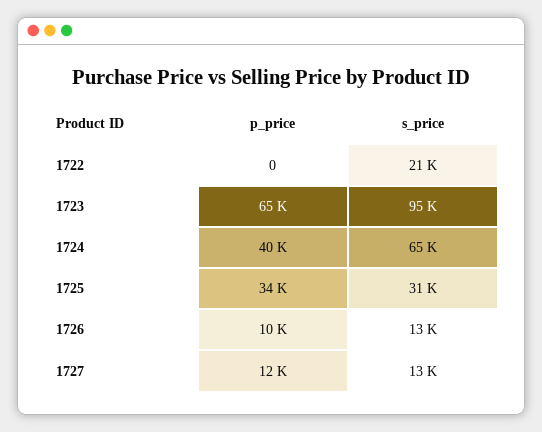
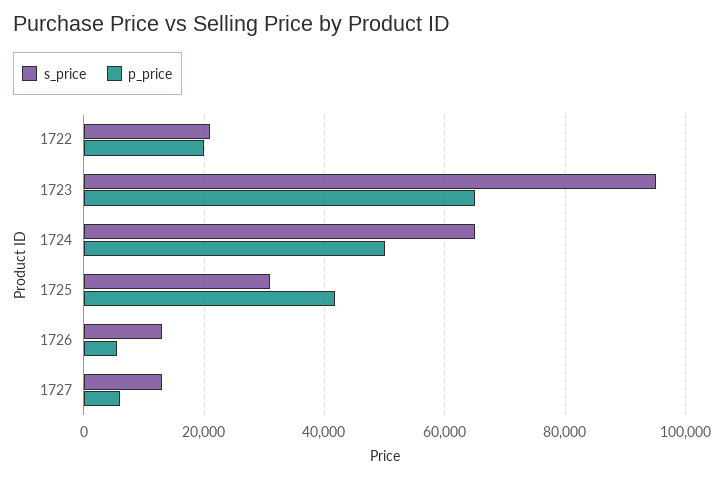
p_price, 1722: 0 -> 20000
p_price, 1724: 40000 -> 50000
p_price, 1725: 34000 -> 42000
p_price, 1726: 10000 -> 6000
p_price, 1727: 12000 -> 6000

